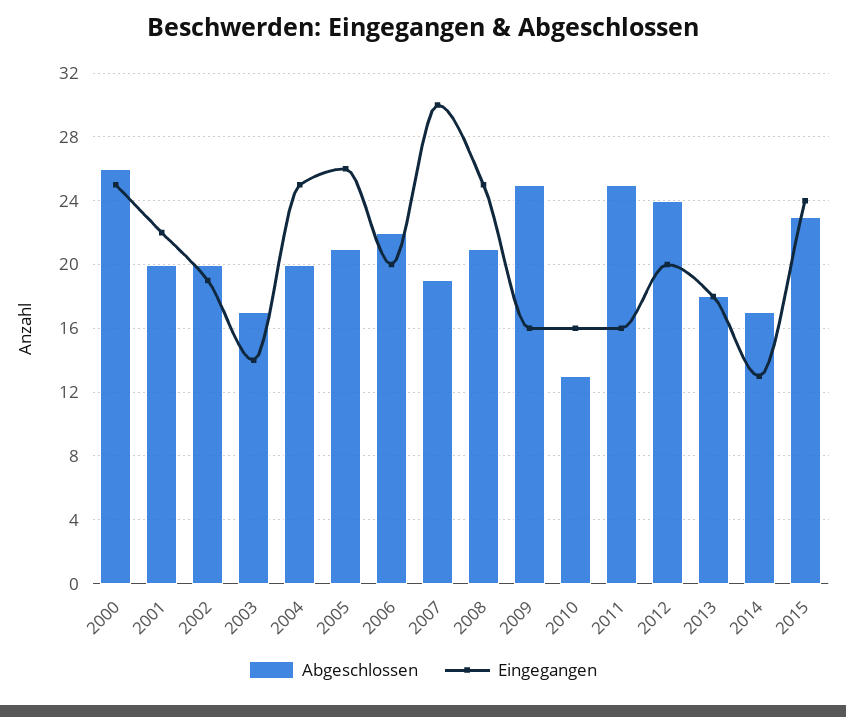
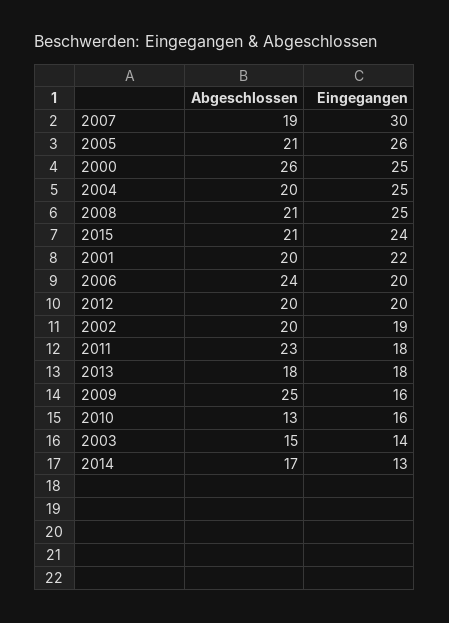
Abgeschlossen, 2003: 17 -> 15
Abgeschlossen, 2006: 22 -> 24
Abgeschlossen, 2011: 25 -> 23
Eingegangen, 2011: 16 -> 18
Abgeschlossen, 2012: 24 -> 20
Abgeschlossen, 2015: 23 -> 21

